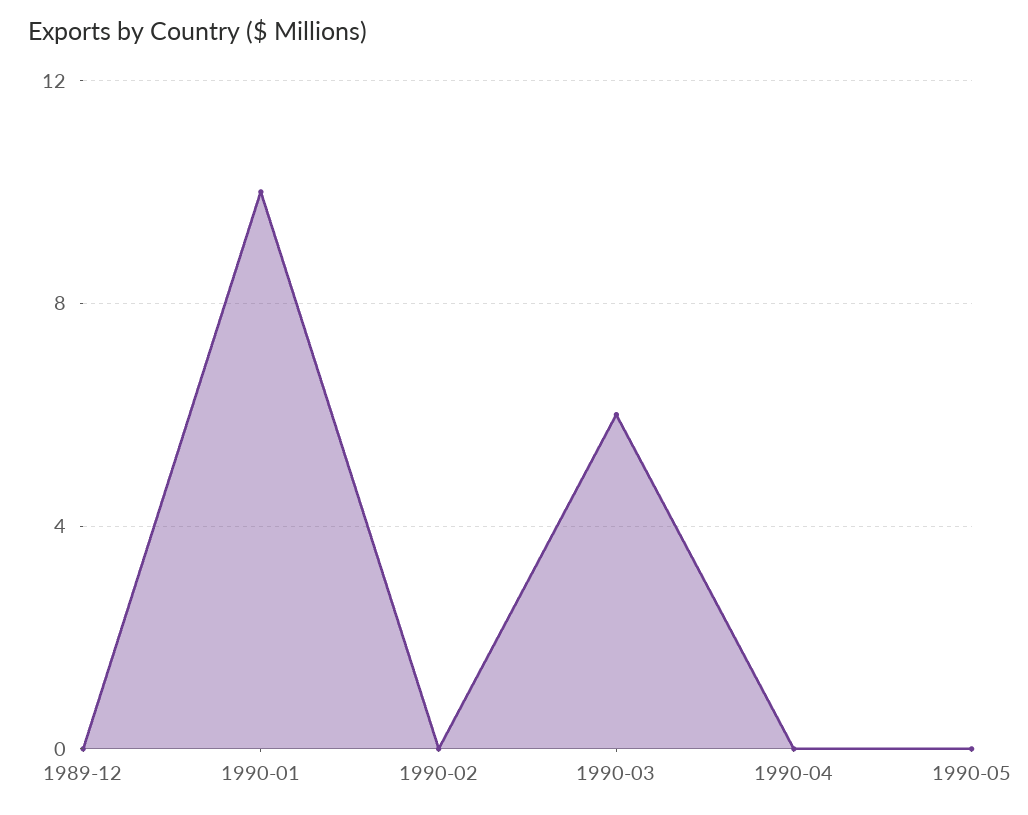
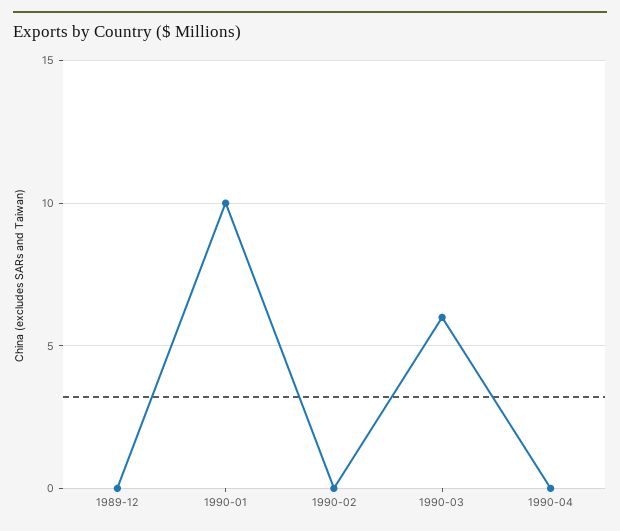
1990-05: 0 -> none

